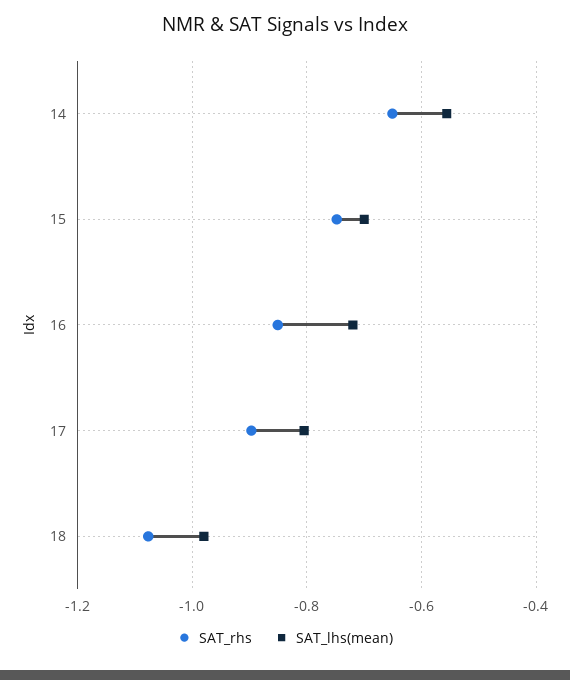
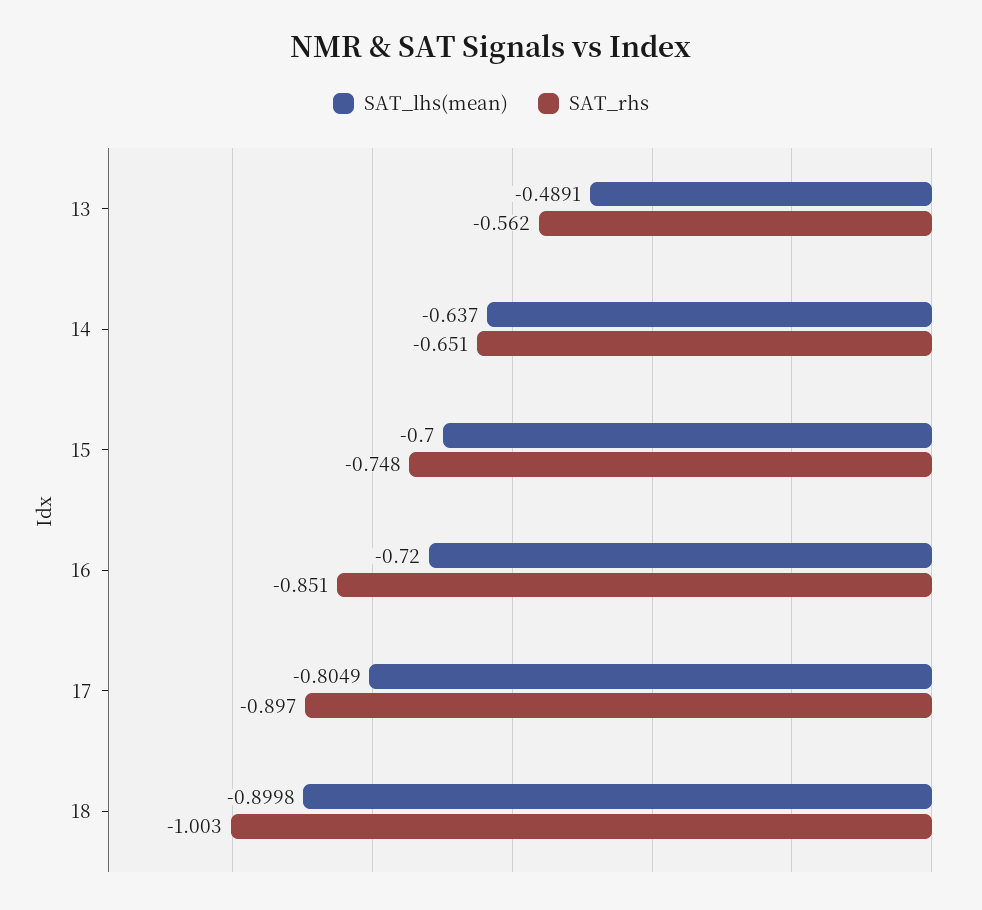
SAT_lhs(mean), 14: -0.56 -> -0.637
SAT_rhs, 18: -1.08 -> -1.003
SAT_lhs(mean), 18: -0.98 -> -0.8998
SAT_lhs(mean), 13: none -> -0.4891
SAT_rhs, 13: none -> -0.562

